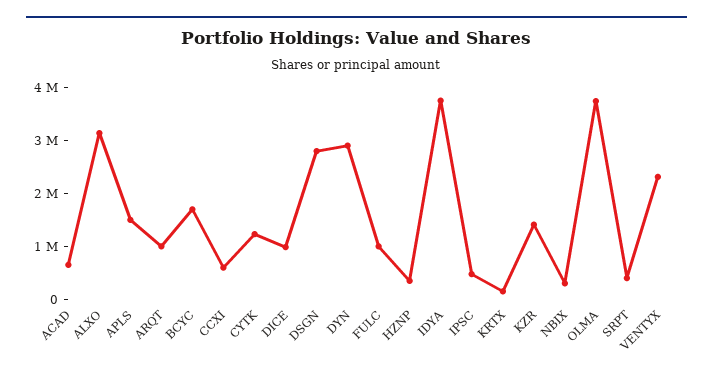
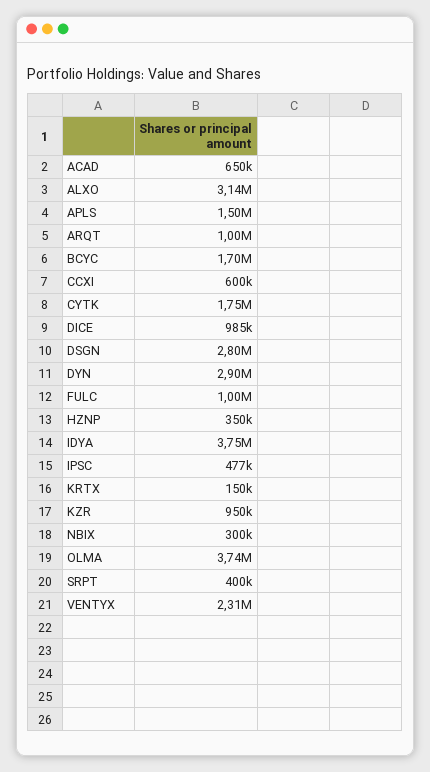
CYTK: 1200000 -> 1750000
KZR: 1400000 -> 950000

